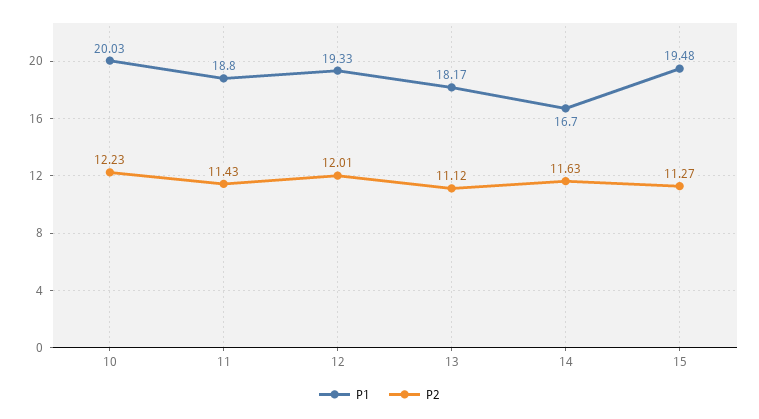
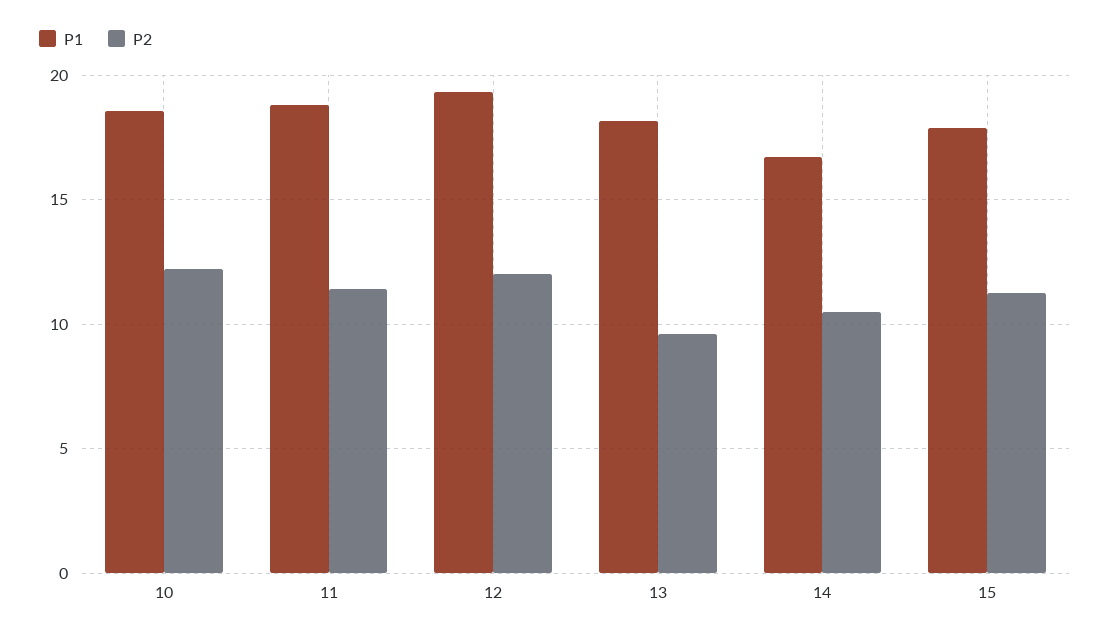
P1, 10: 20.03 -> 18.5
P2, 13: 11.12 -> 9.5
P2, 14: 11.63 -> 10.5
P1, 15: 19.48 -> 18

